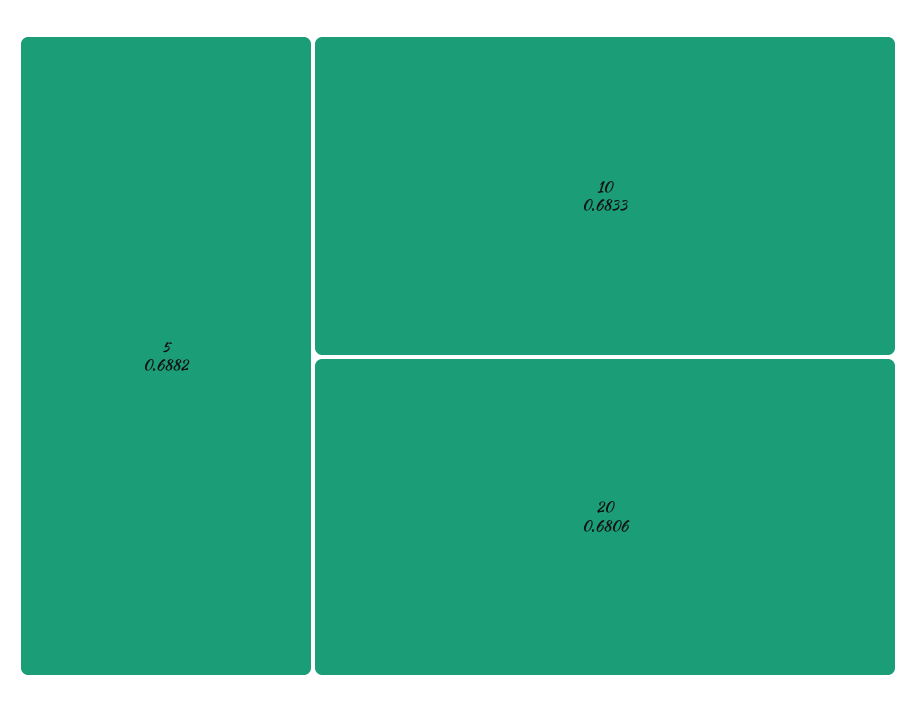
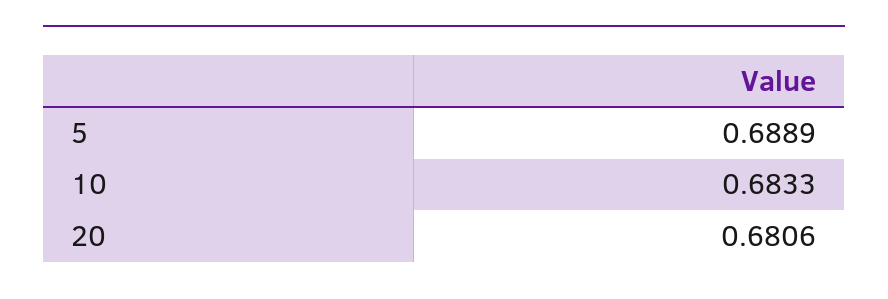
5: 0.6882 -> 0.6889

